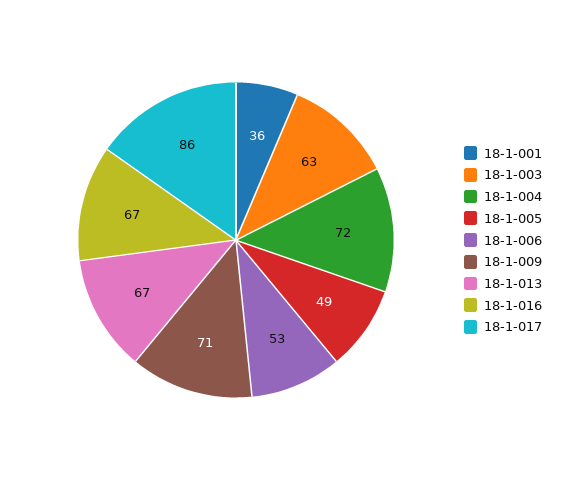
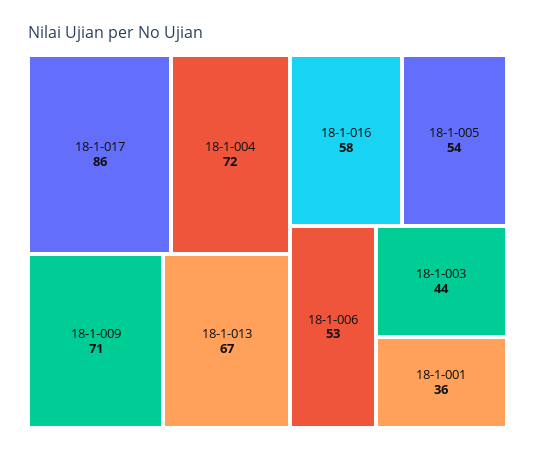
18-1-003: 63 -> 44
18-1-005: 49 -> 54
18-1-016: 67 -> 58

